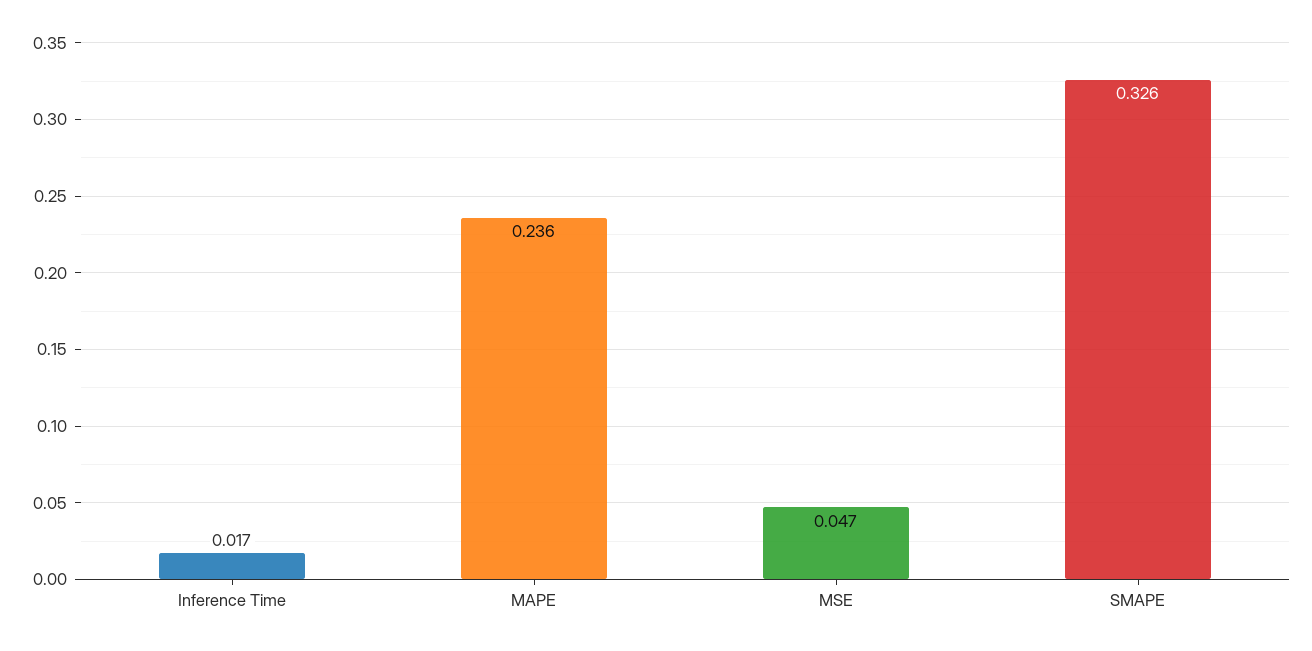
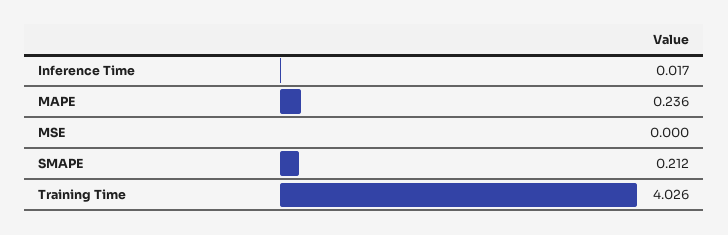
MSE: 0.047 -> 0
SMAPE: 0.326 -> 0.212
Training Time: none -> 4.026

